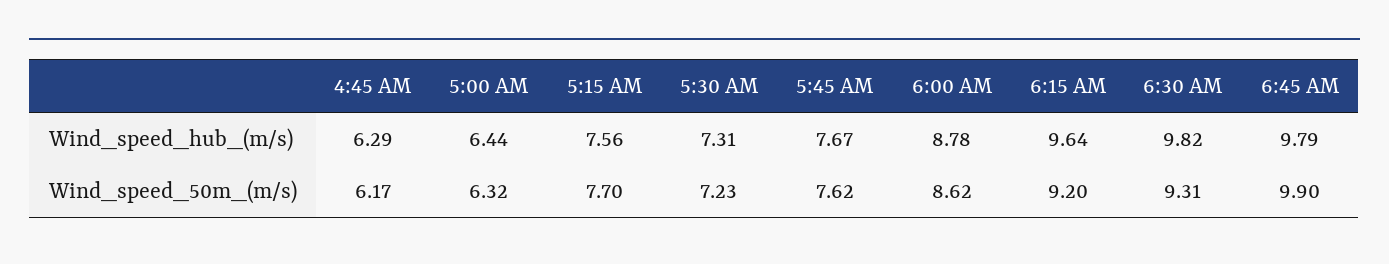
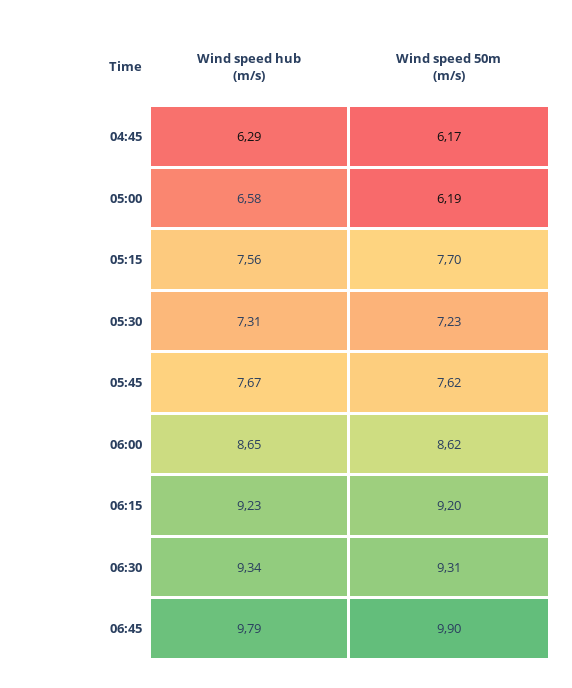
5:00 AM, Wind_speed_hub_(m/s): 6.44 -> 6.58
6:00 AM, Wind_speed_hub_(m/s): 8.78 -> 8.65
6:15 AM, Wind_speed_hub_(m/s): 9.64 -> 9.23
6:30 AM, Wind_speed_hub_(m/s): 9.82 -> 9.34
5:00 AM, Wind_speed_50m_(m/s): 6.32 -> 6.19

